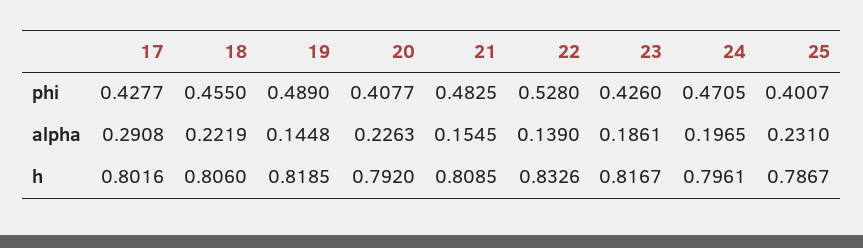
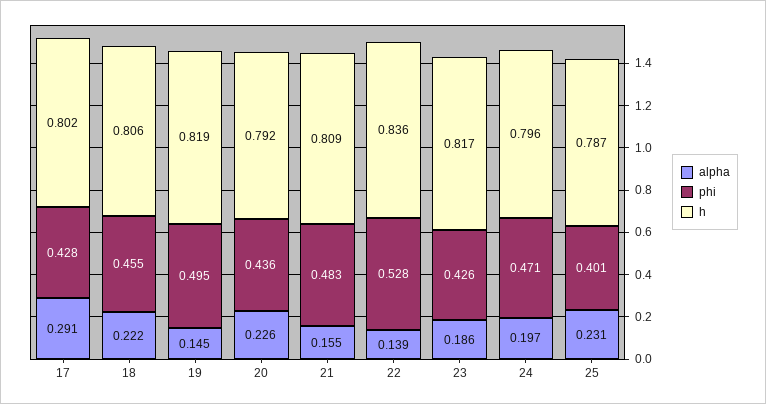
phi, 19: 0.489 -> 0.495
phi, 20: 0.4077 -> 0.436
h, 22: 0.8326 -> 0.836

